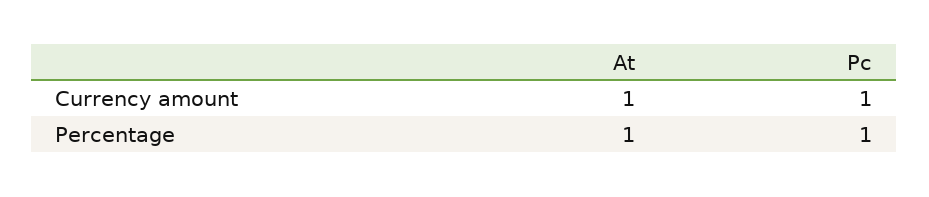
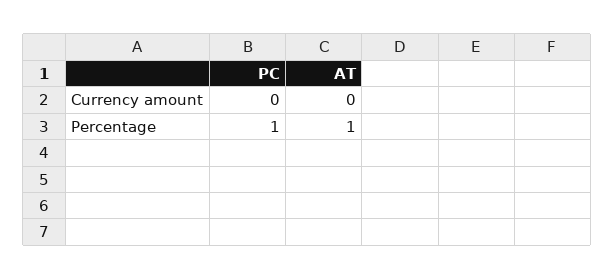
At, Currency amount: 1 -> 0
Pc, Currency amount: 1 -> 0

